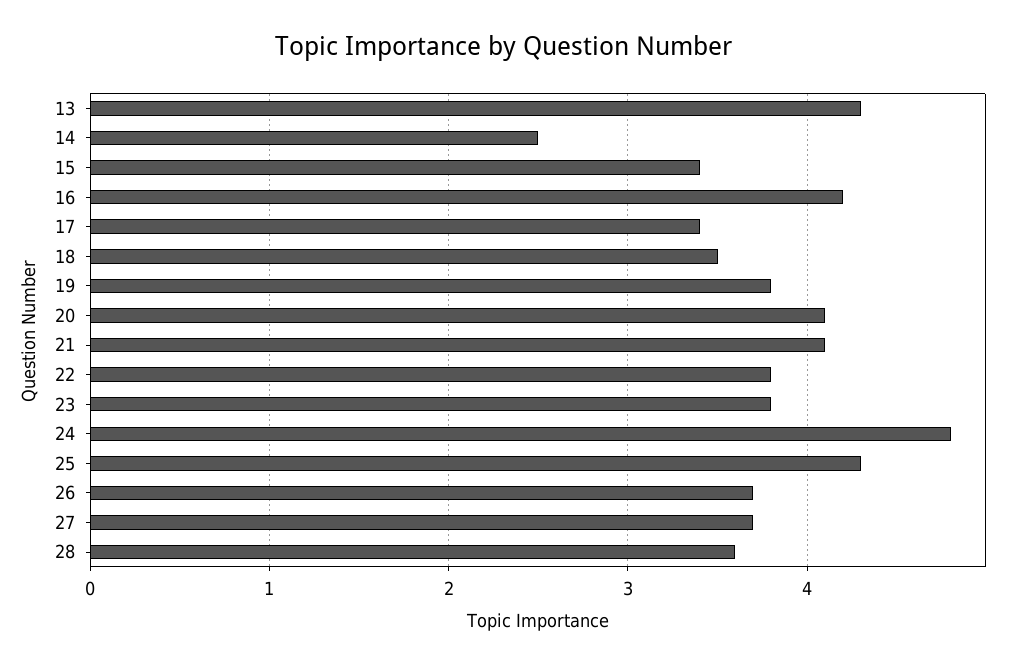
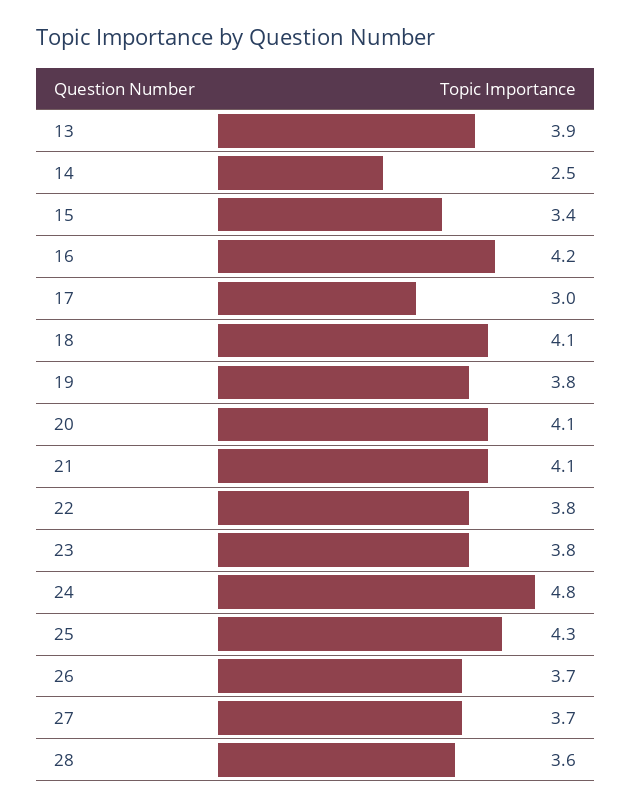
13: 4.3 -> 3.9
17: 3.4 -> 3
18: 3.5 -> 4.1

